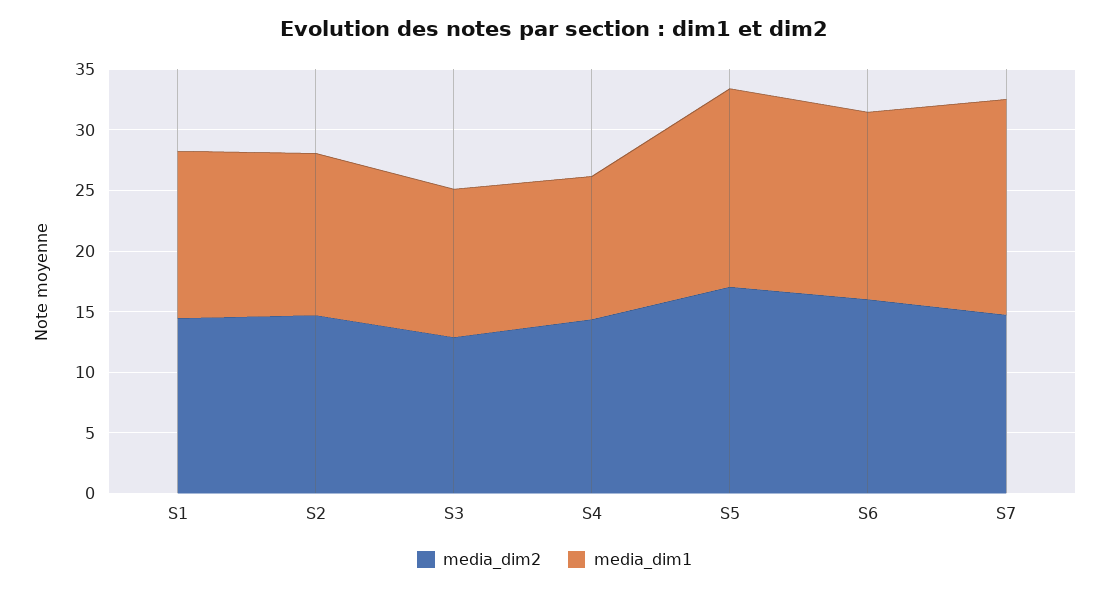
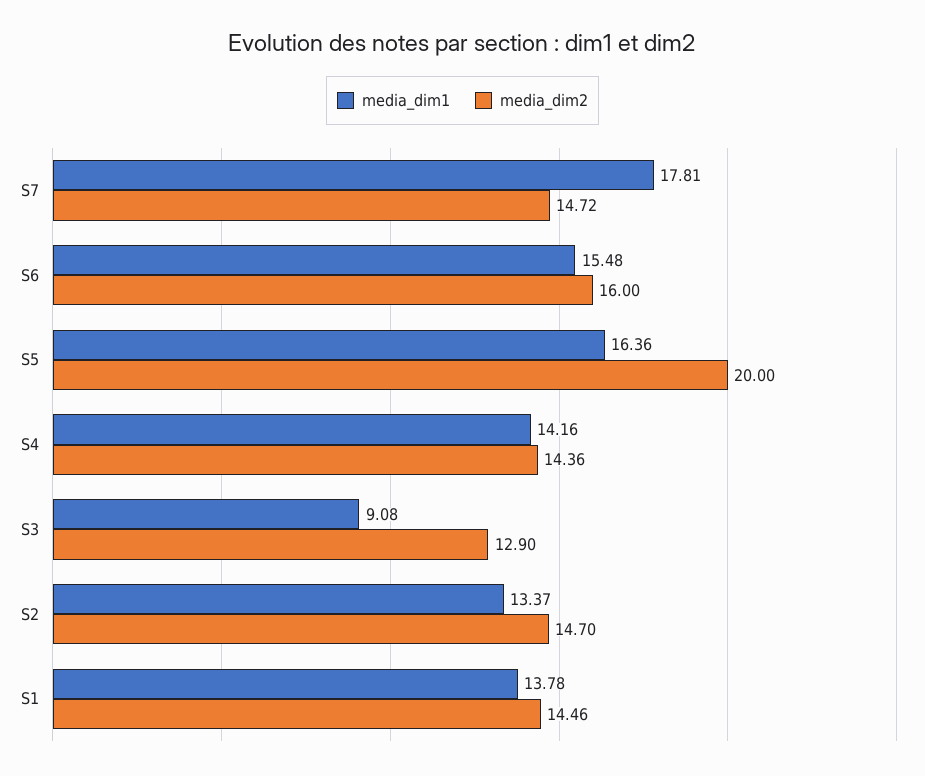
media_dim1, S3: 12 -> 9.08
media_dim1, S4: 12 -> 14.16
media_dim2, S5: 17 -> 20

